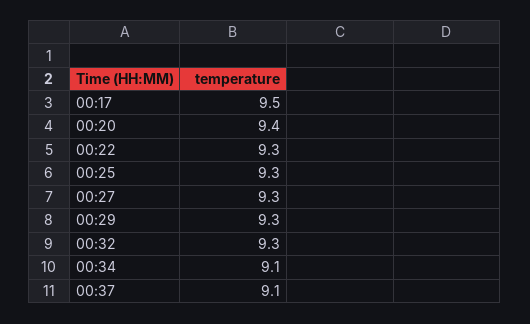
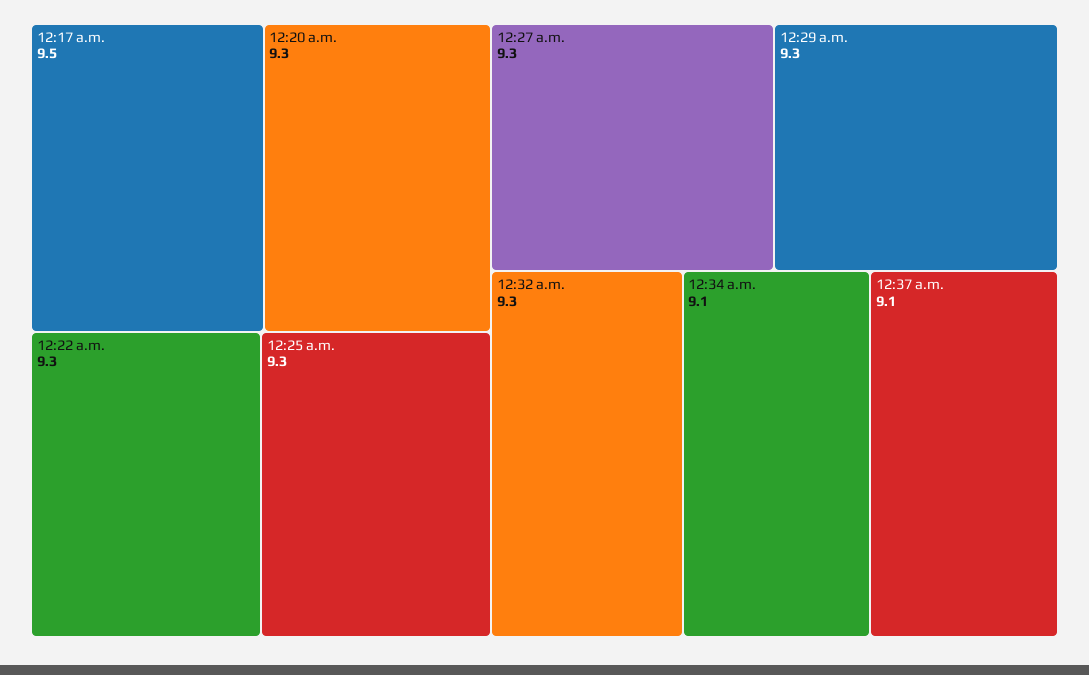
00:20: 9.4 -> 9.3

